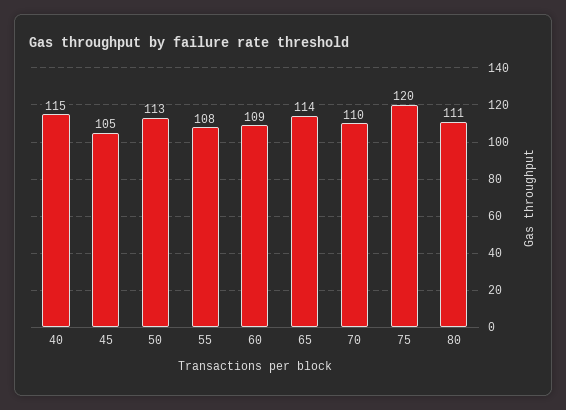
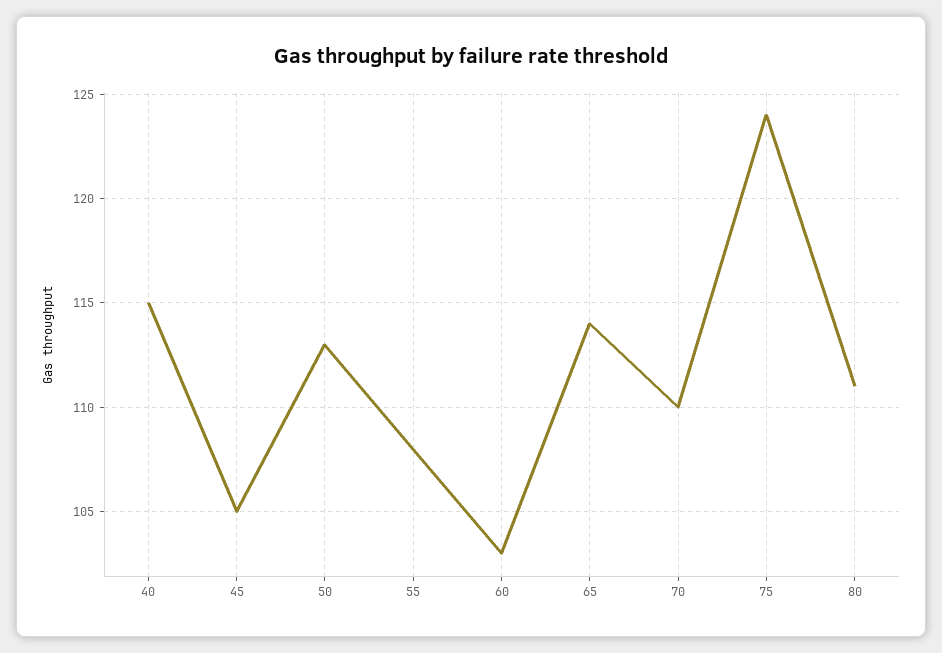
60: 109 -> 103
75: 120 -> 124

